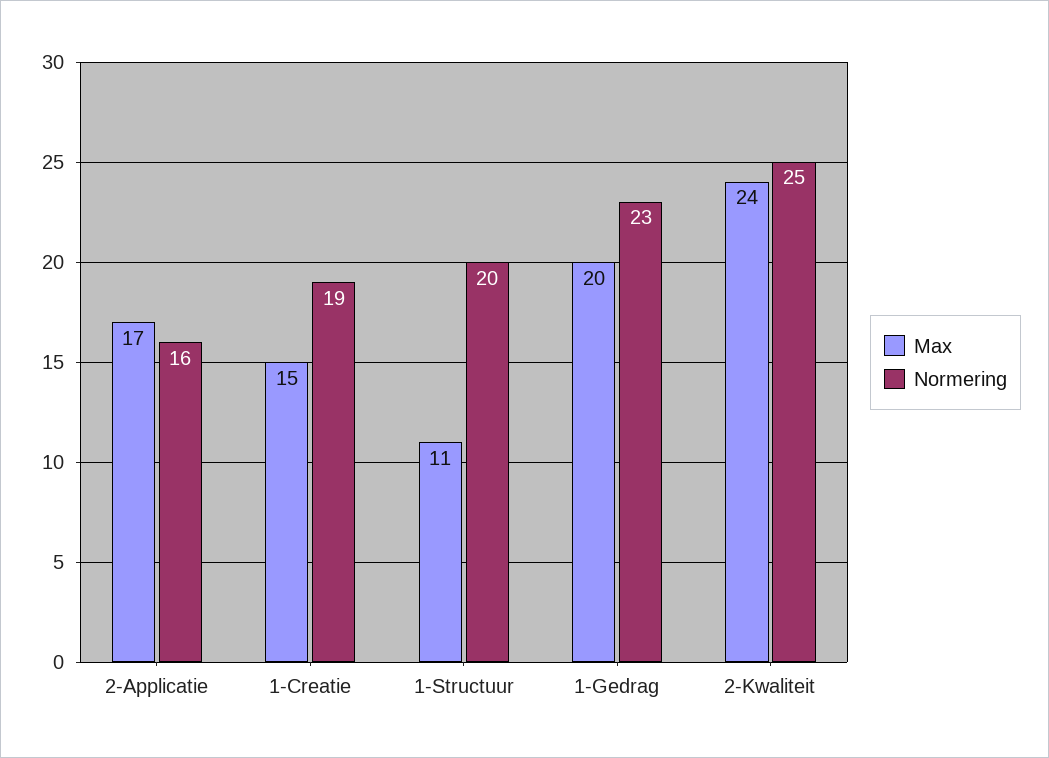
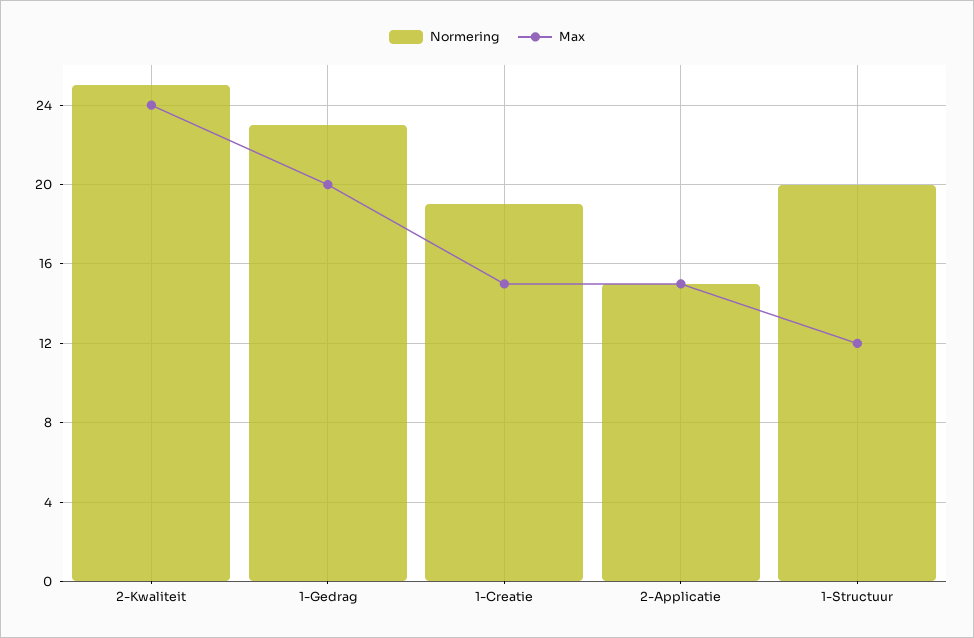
Max, 2-Applicatie: 17 -> 15
Normering, 2-Applicatie: 16 -> 15
Max, 1-Structuur: 11 -> 12

